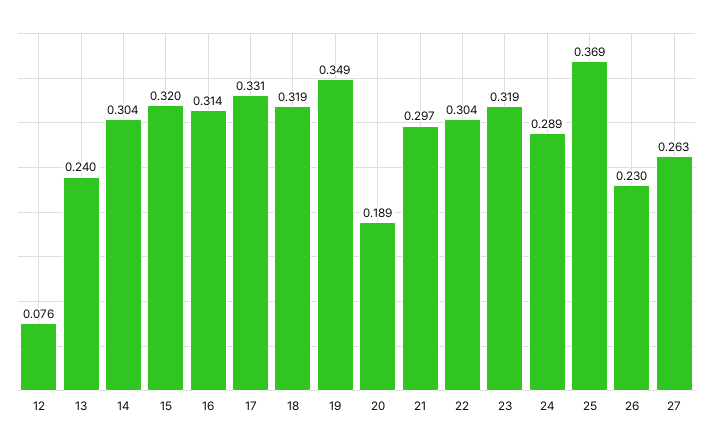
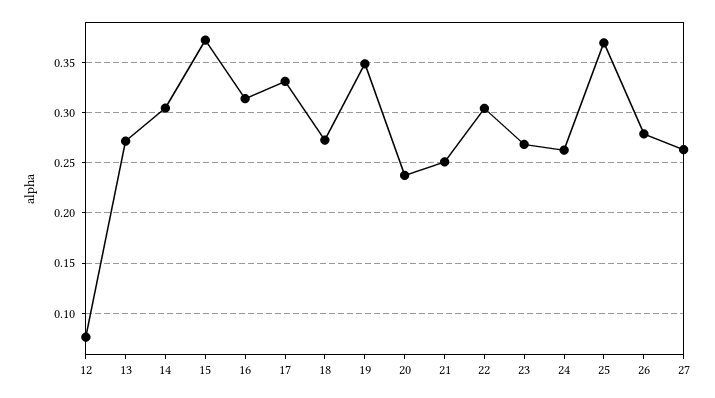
13: 0.24 -> 0.27
15: 0.32 -> 0.37
18: 0.319 -> 0.27
20: 0.189 -> 0.24
21: 0.297 -> 0.25
23: 0.319 -> 0.27
24: 0.289 -> 0.26
26: 0.23 -> 0.28

